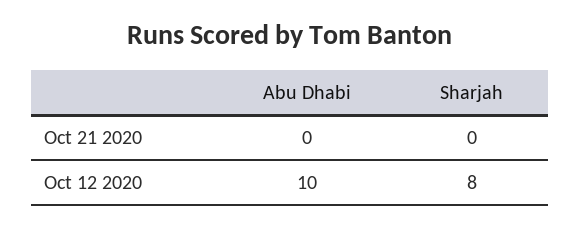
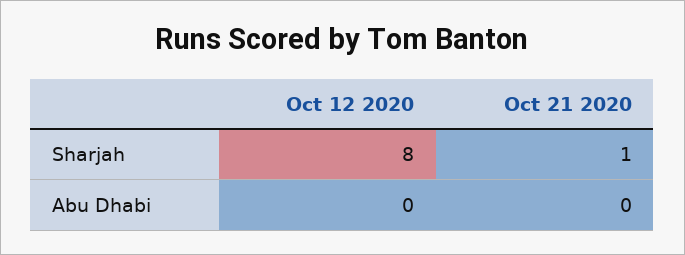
Sharjah, Oct 21 2020: 0 -> 1
Abu Dhabi, Oct 12 2020: 10 -> 0

